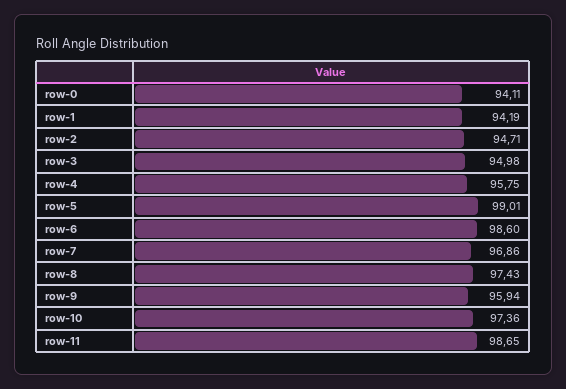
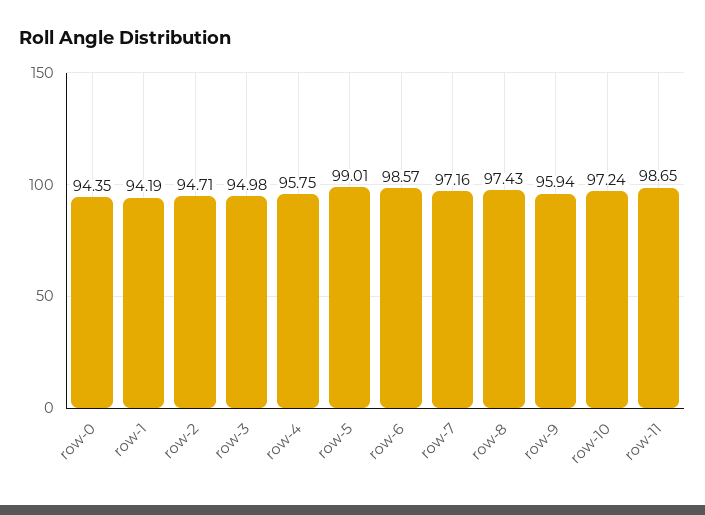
row-0: 94.11 -> 94.35
row-6: 98.6 -> 98.57
row-7: 96.86 -> 97.16
row-10: 97.36 -> 97.24

